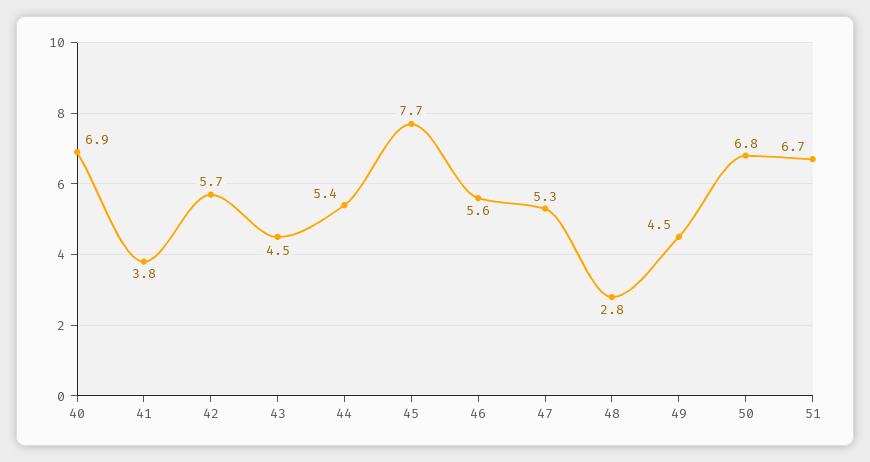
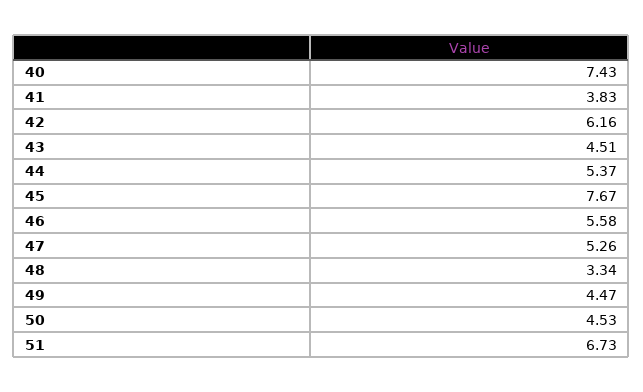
40: 6.9 -> 7.43
42: 5.7 -> 6.16
48: 2.8 -> 3.34
50: 6.8 -> 4.53

